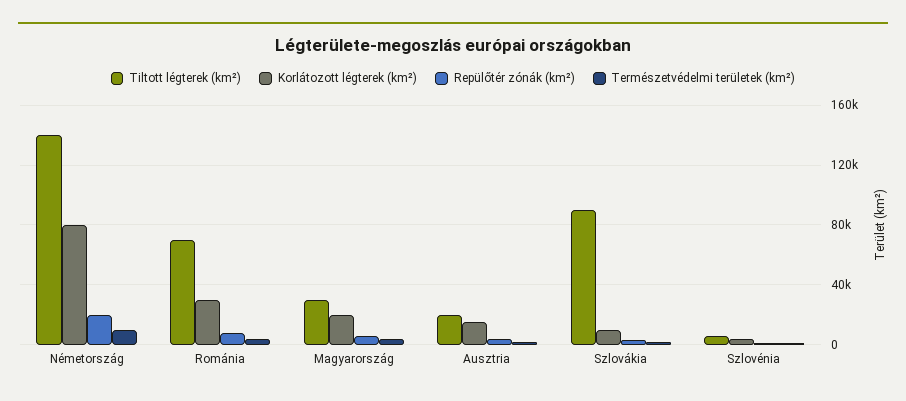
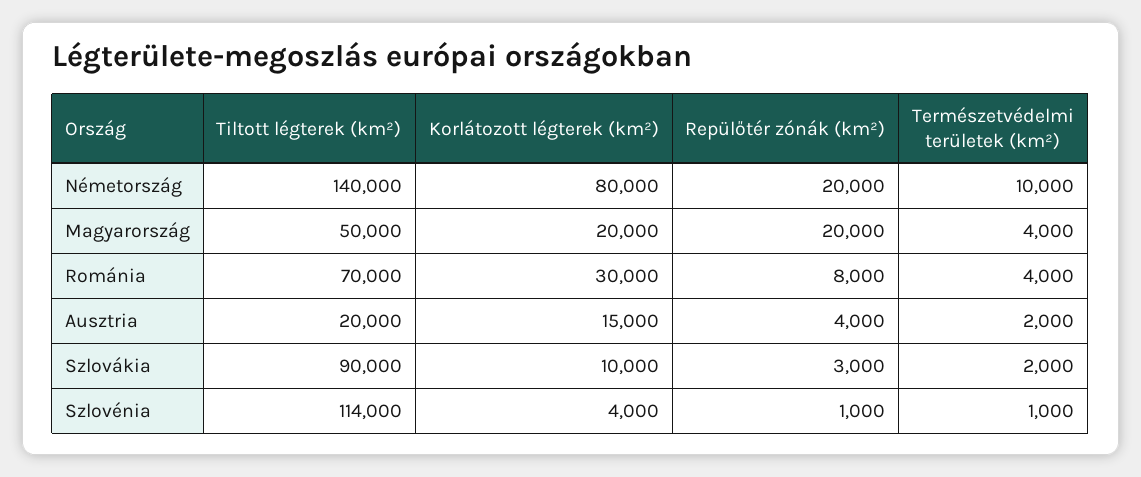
Tiltott légterek (km²), Magyarország: 30000 -> 50000
Repülőtér zónák (km²), Magyarország: 5000 -> 20000
Tiltott légterek (km²), Szlovénia: 5000 -> 114000

